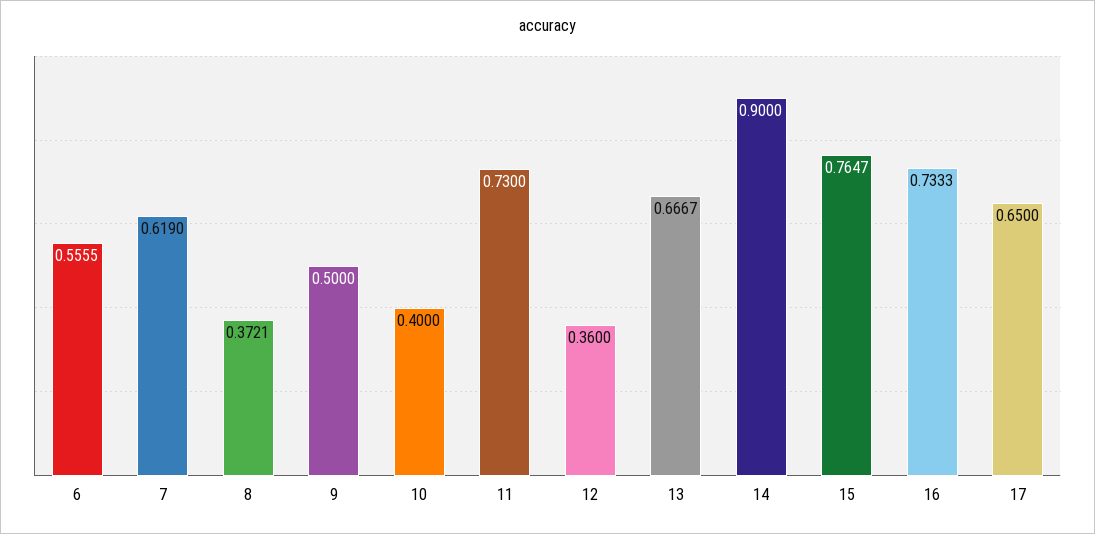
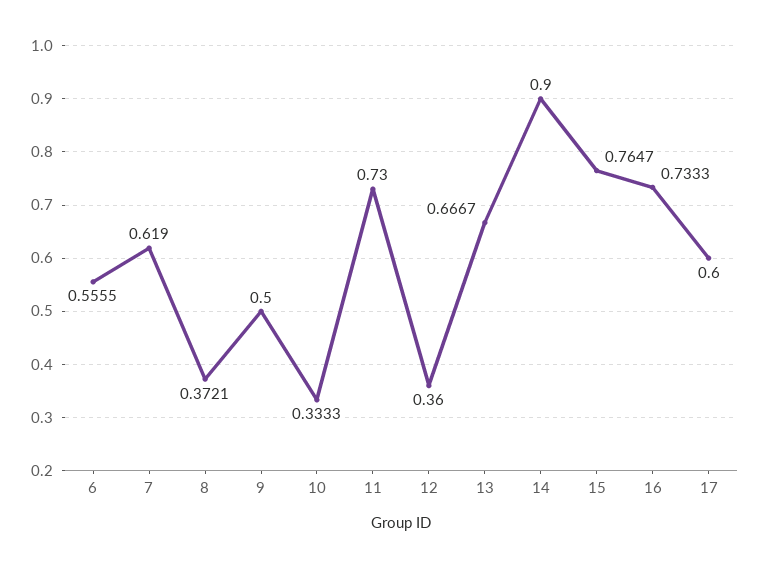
10: 0.4 -> 0.3333
17: 0.65 -> 0.6

